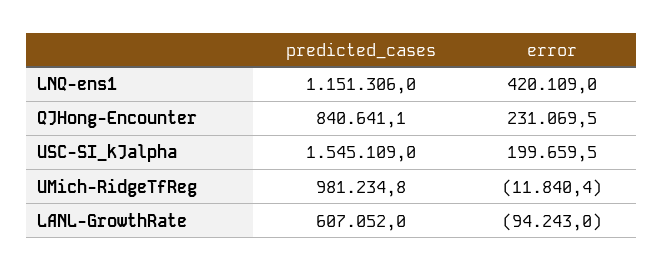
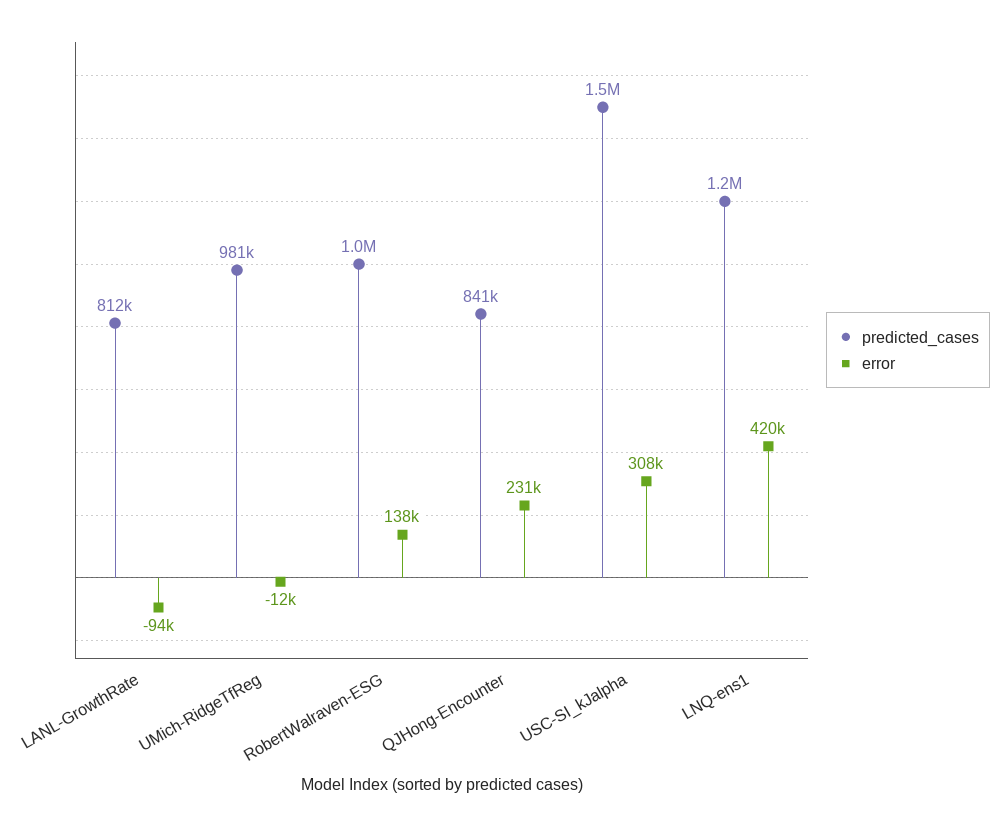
error, USC-SI_kJalpha: 199659.5 -> 308000
predicted_cases, LANL-GrowthRate: 607052 -> 812000
predicted_cases, RobertWalraven-ESG: none -> 1000000
error, RobertWalraven-ESG: none -> 138000

